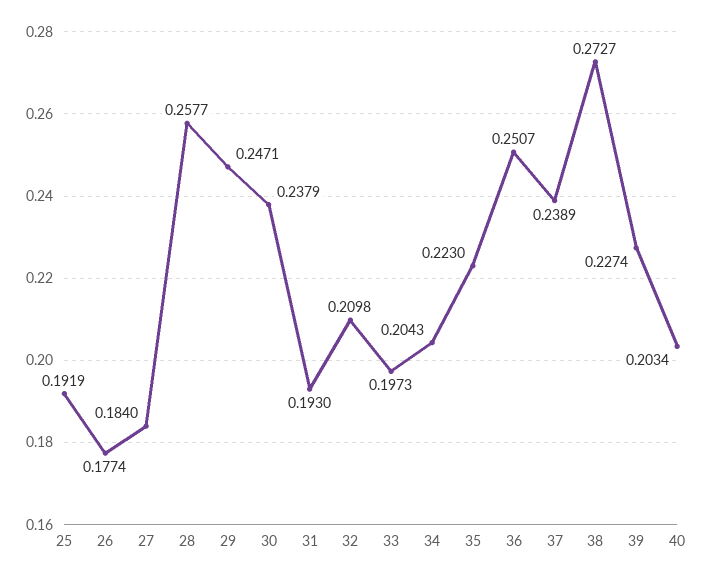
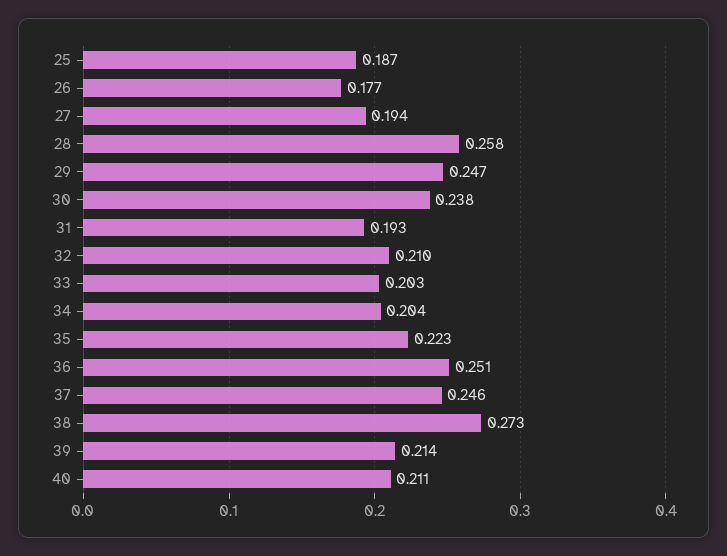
25: 0.1919 -> 0.187
27: 0.184 -> 0.194
33: 0.1973 -> 0.203
37: 0.2389 -> 0.246
39: 0.2274 -> 0.214
40: 0.2034 -> 0.211

